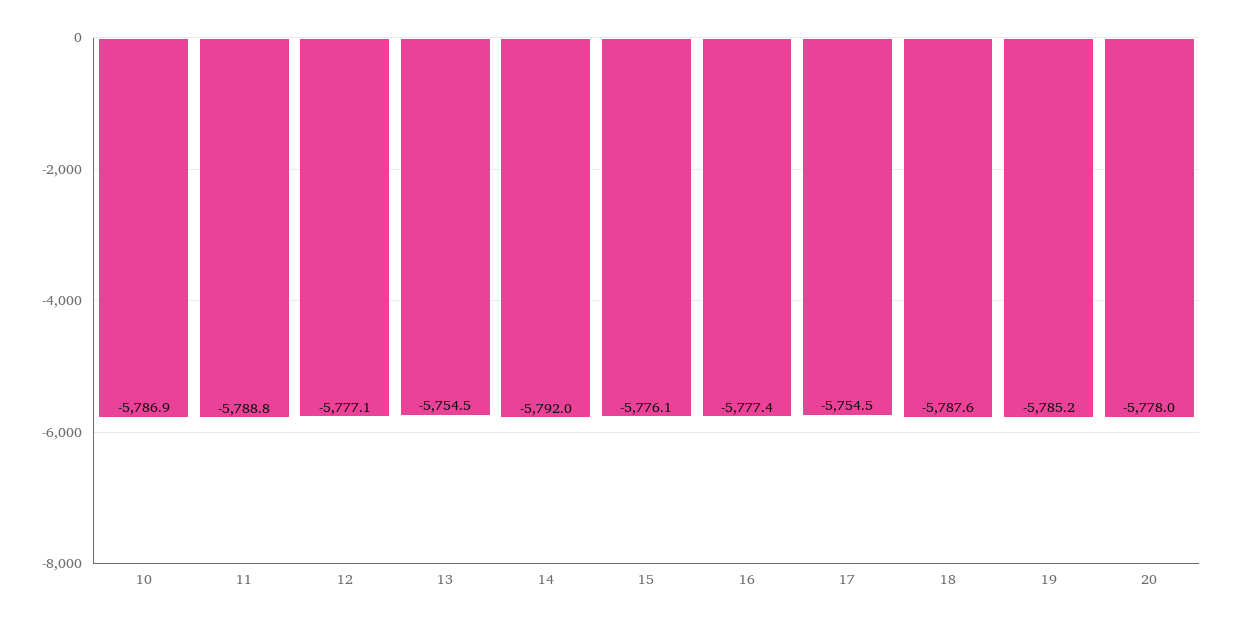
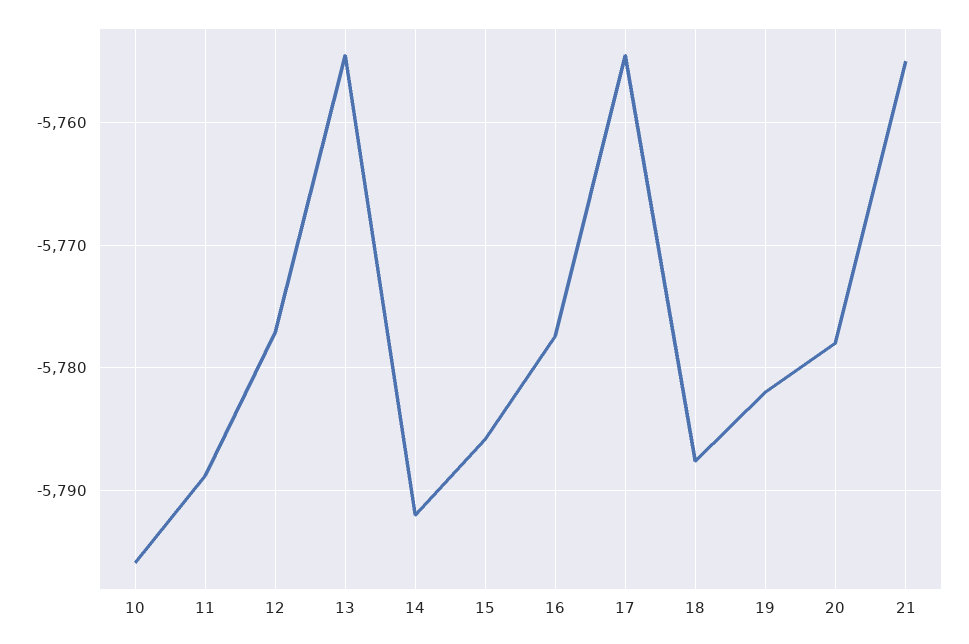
10: -5786.9 -> -5796
15: -5776.1 -> -5786
19: -5785.2 -> -5782
21: none -> -5755

